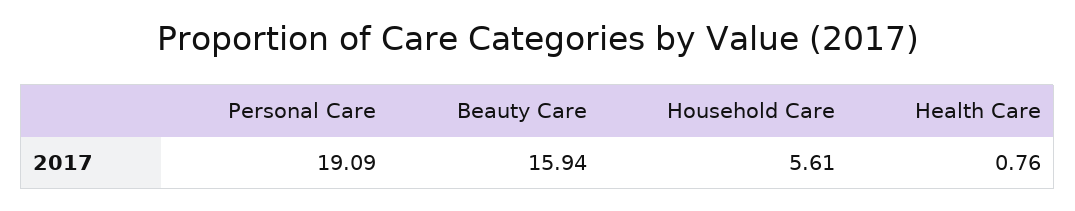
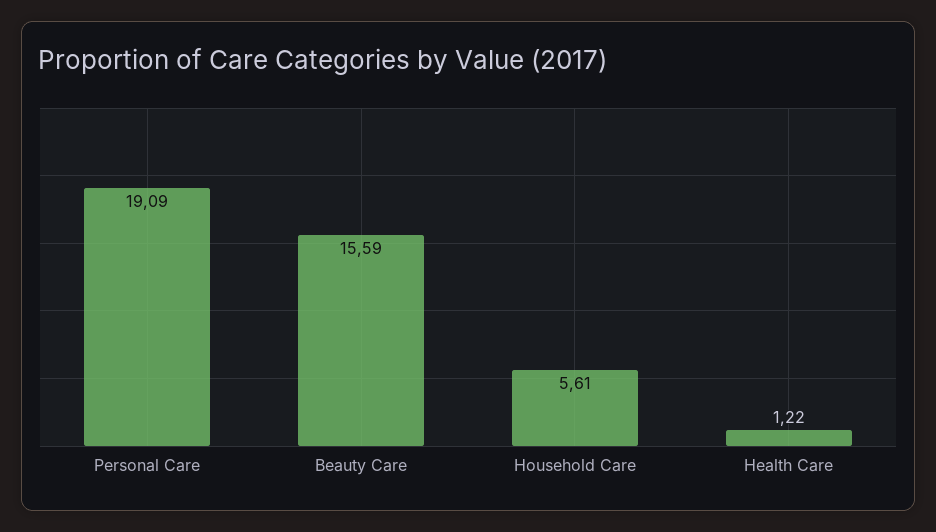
Beauty Care: 15.94 -> 15.59
Health Care: 0.76 -> 1.22

